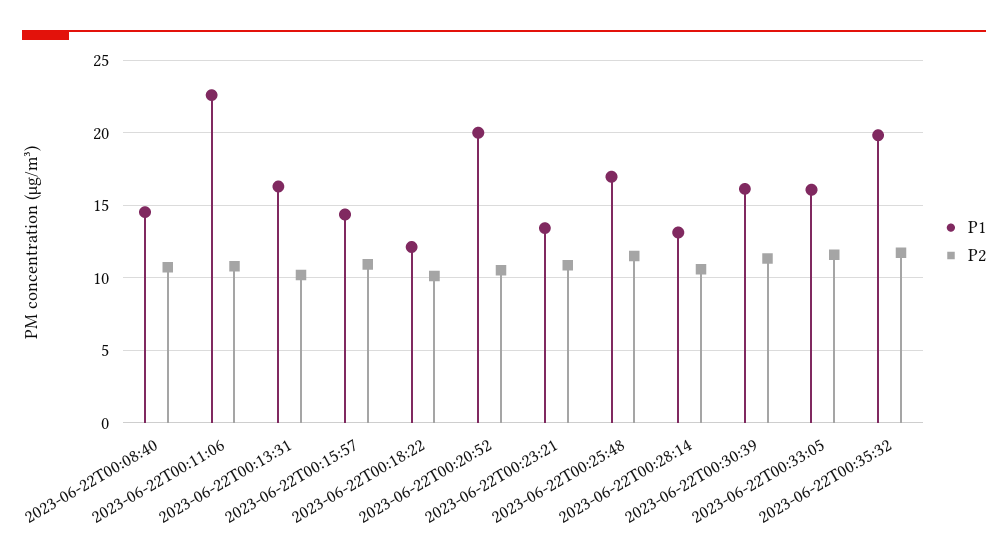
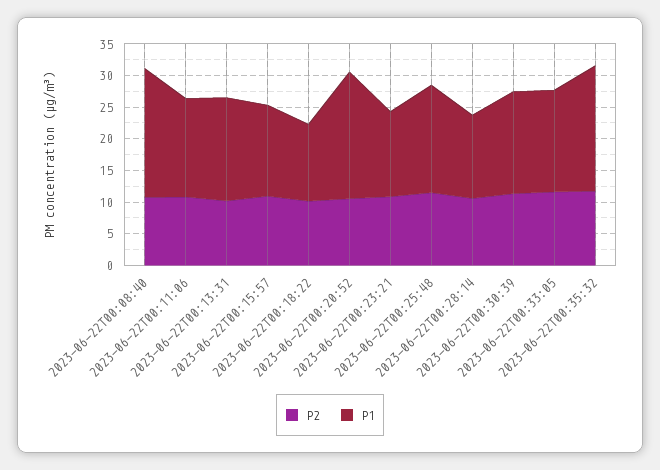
P1, 2023-06-22T00:08:40: 14.5 -> 20
P1, 2023-06-22T00:11:06: 22.5 -> 15

